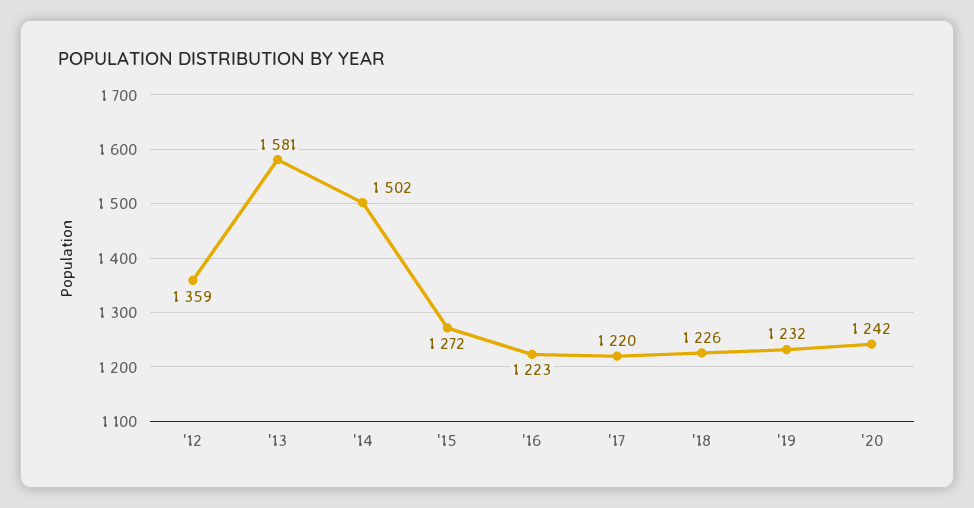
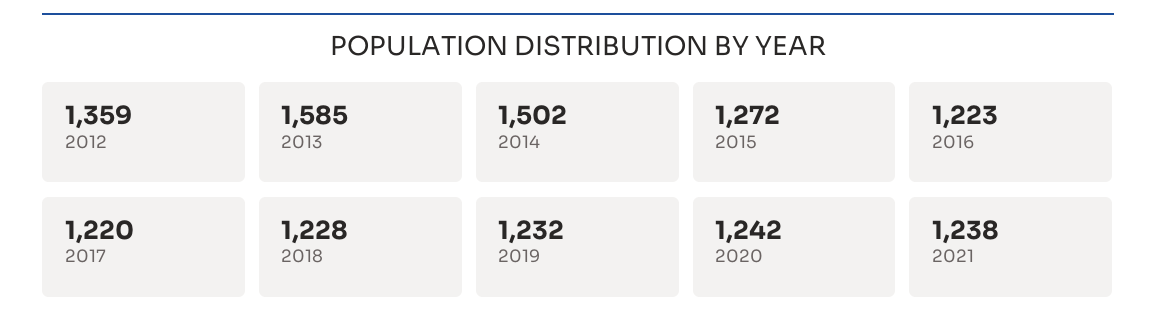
'13: 1581 -> 1585
'18: 1226 -> 1228
2021: none -> 1238

